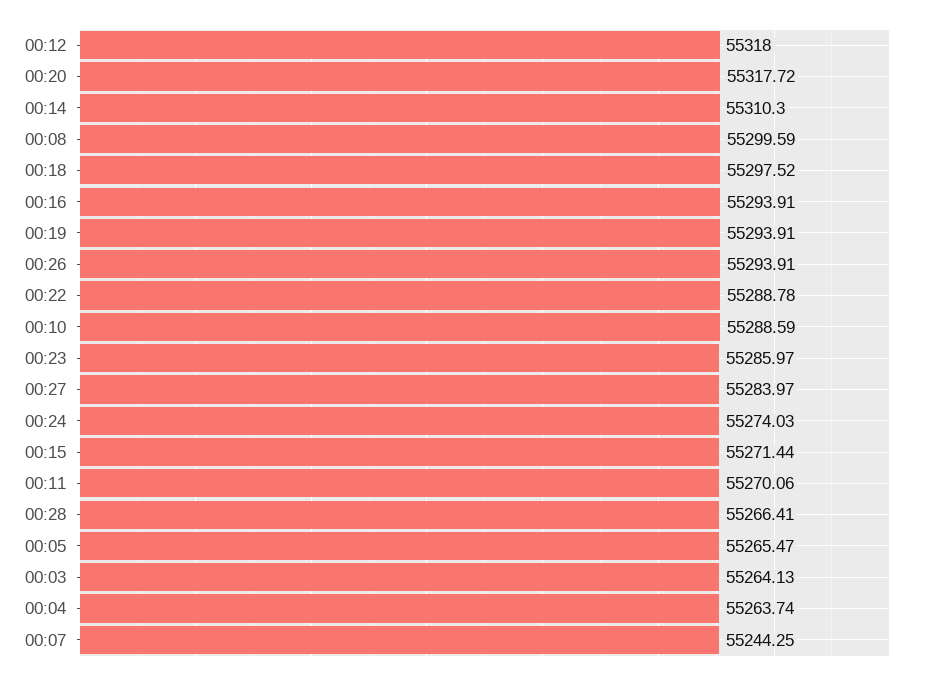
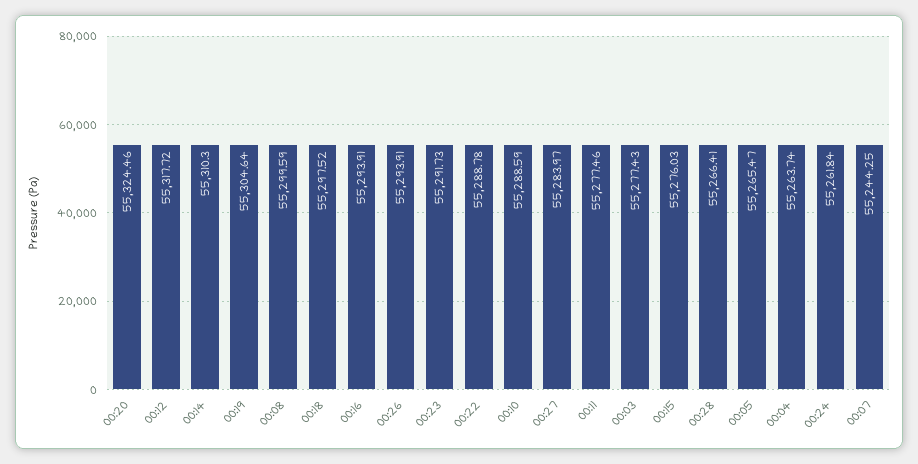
00:12: 55318 -> 55317.72
00:20: 55317.72 -> 55324.46
00:19: 55293.91 -> 55304.64
00:23: 55285.97 -> 55291.73
00:24: 55274.03 -> 55261.84
00:15: 55271.44 -> 55276.03
00:11: 55270.06 -> 55277.46
00:03: 55264.13 -> 55277.43

